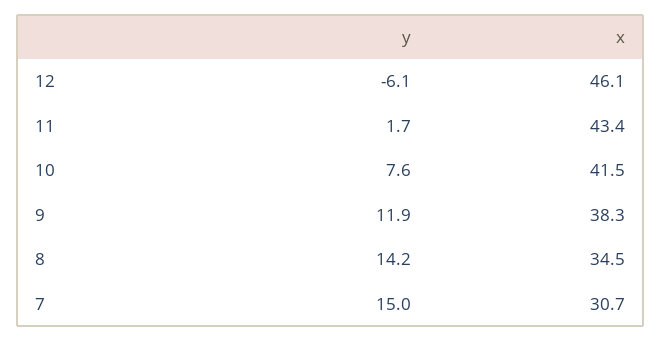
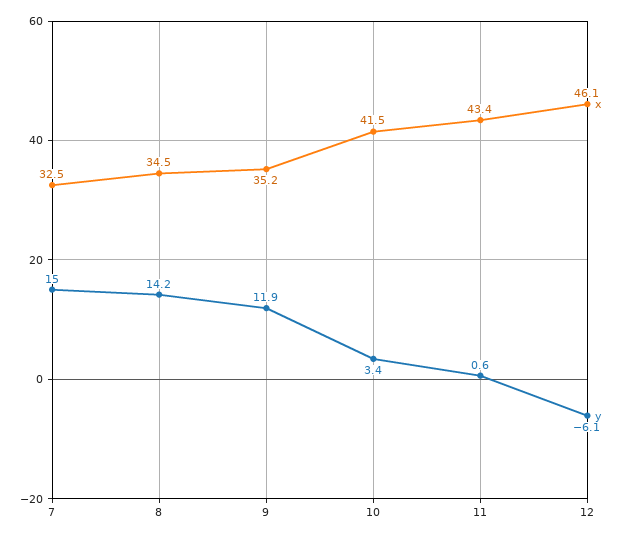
y, 11: 1.7 -> 0.6
y, 10: 7.6 -> 3.4
x, 9: 38.3 -> 35.2
x, 7: 30.7 -> 32.5

